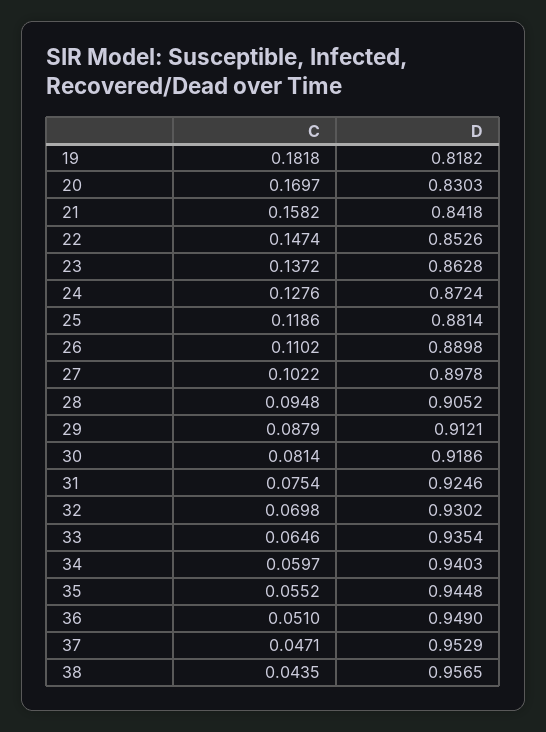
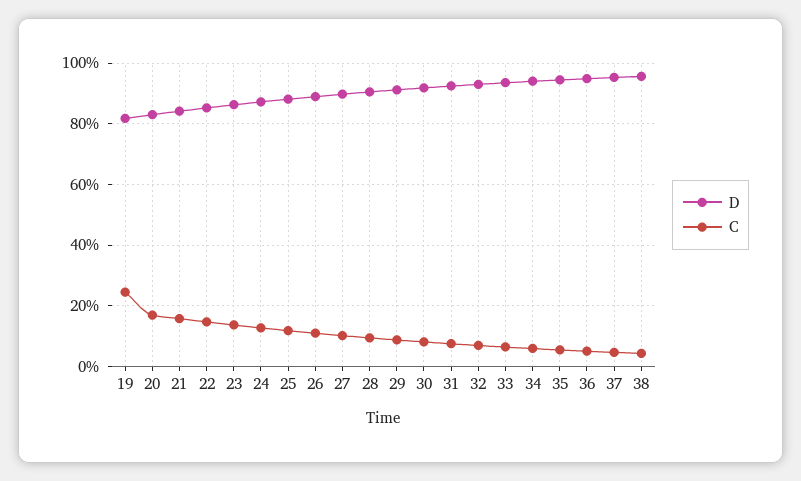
C, 19: 0.1818 -> 0.24

